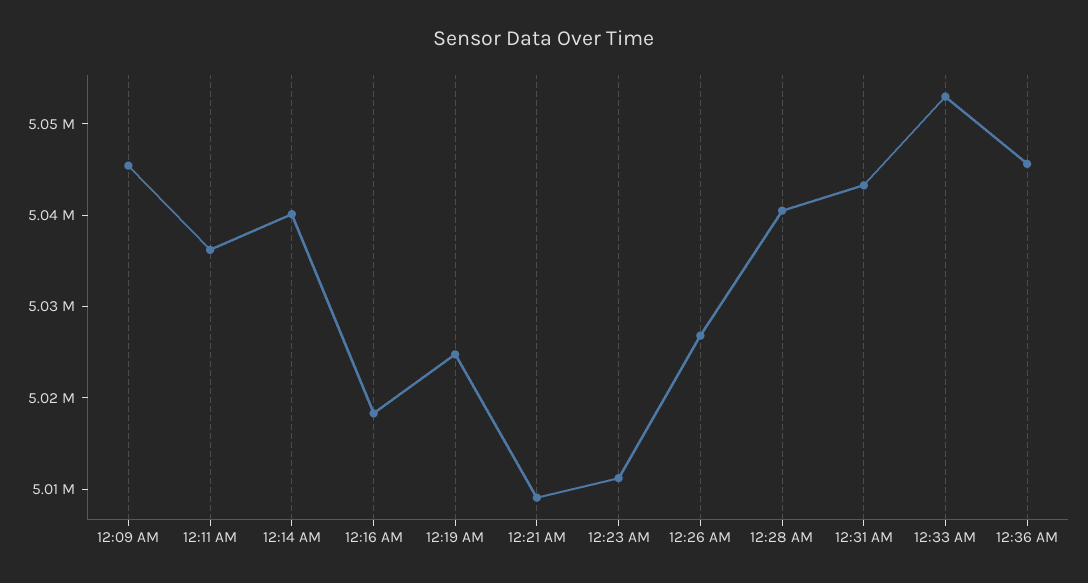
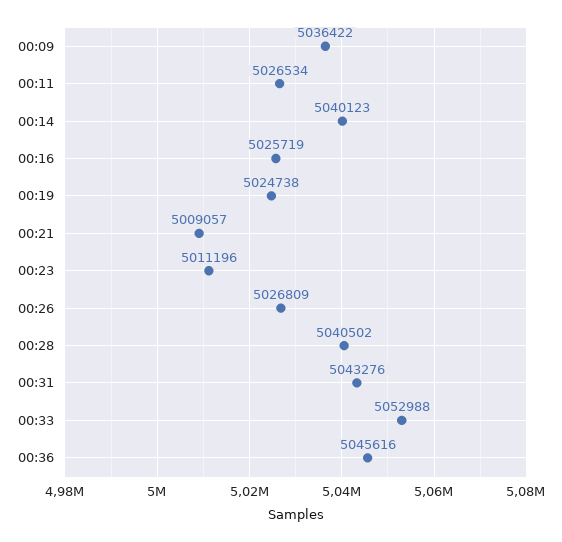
12:09 AM: 5046000 -> 5036422
12:11 AM: 5036000 -> 5026534
12:16 AM: 5018000 -> 5025719

